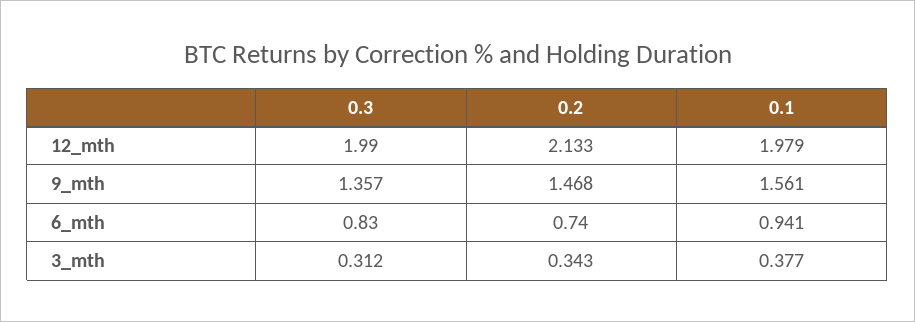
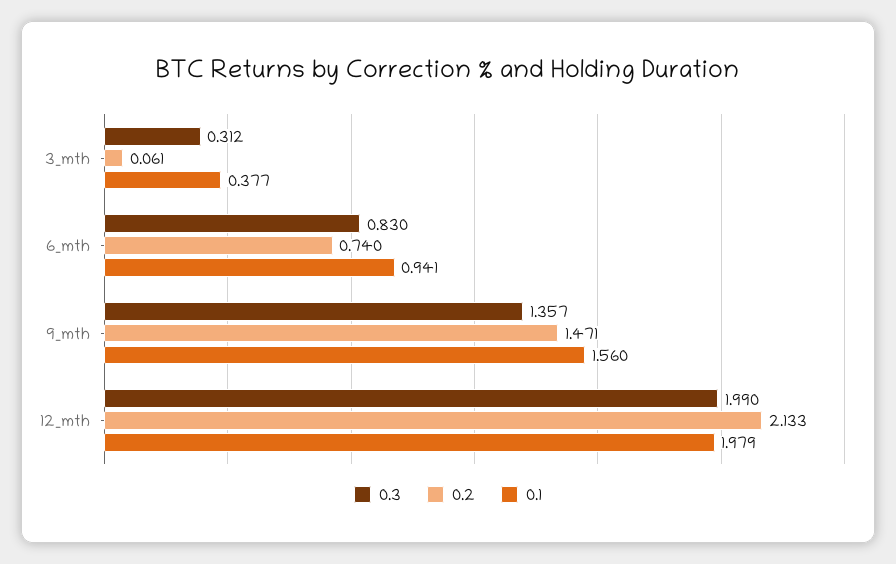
0.2, 9_mth: 1.468 -> 1.471
0.1, 9_mth: 1.561 -> 1.56
0.2, 3_mth: 0.343 -> 0.061

